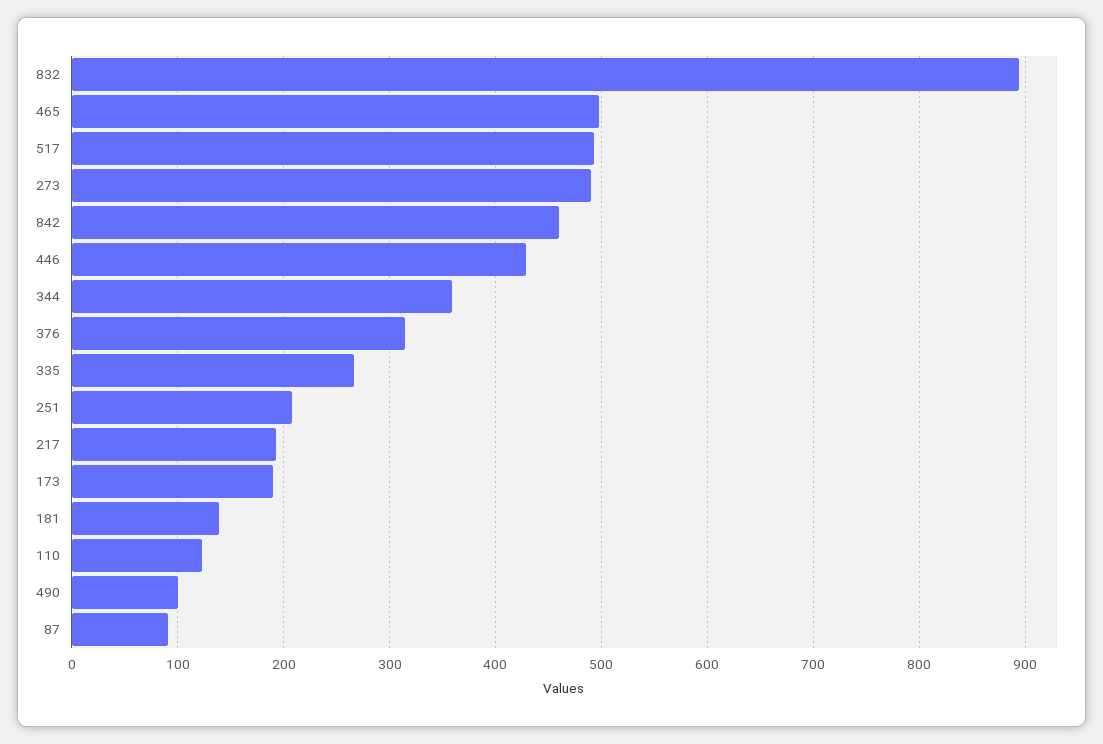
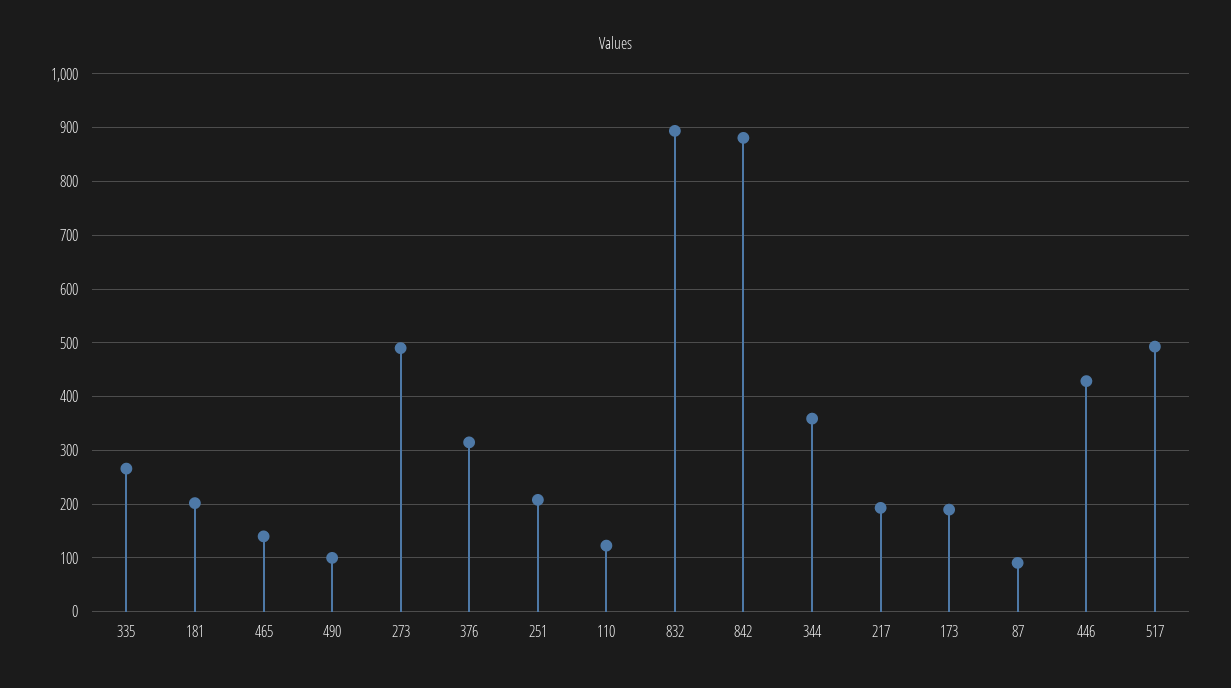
465: 500 -> 140
842: 460 -> 880
181: 140 -> 200

